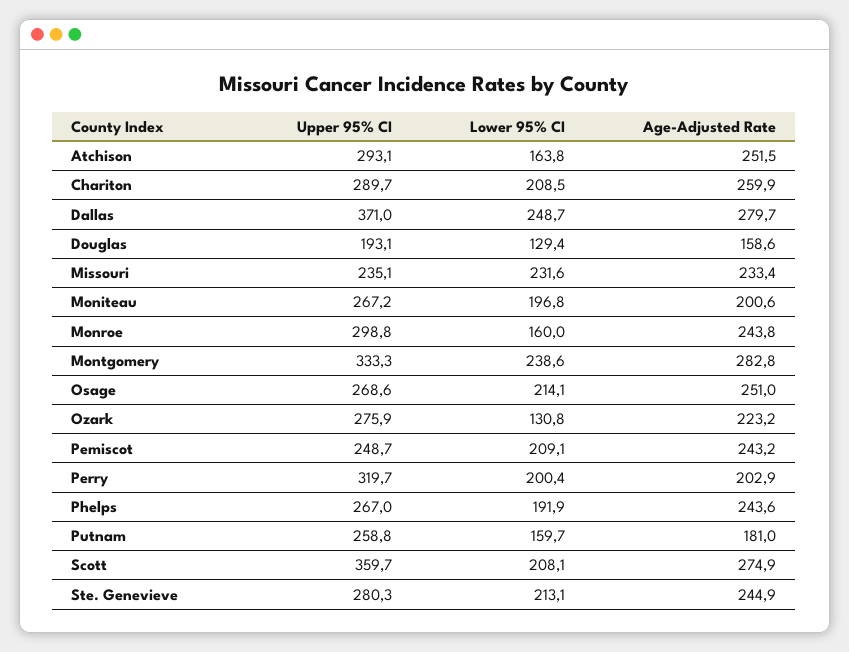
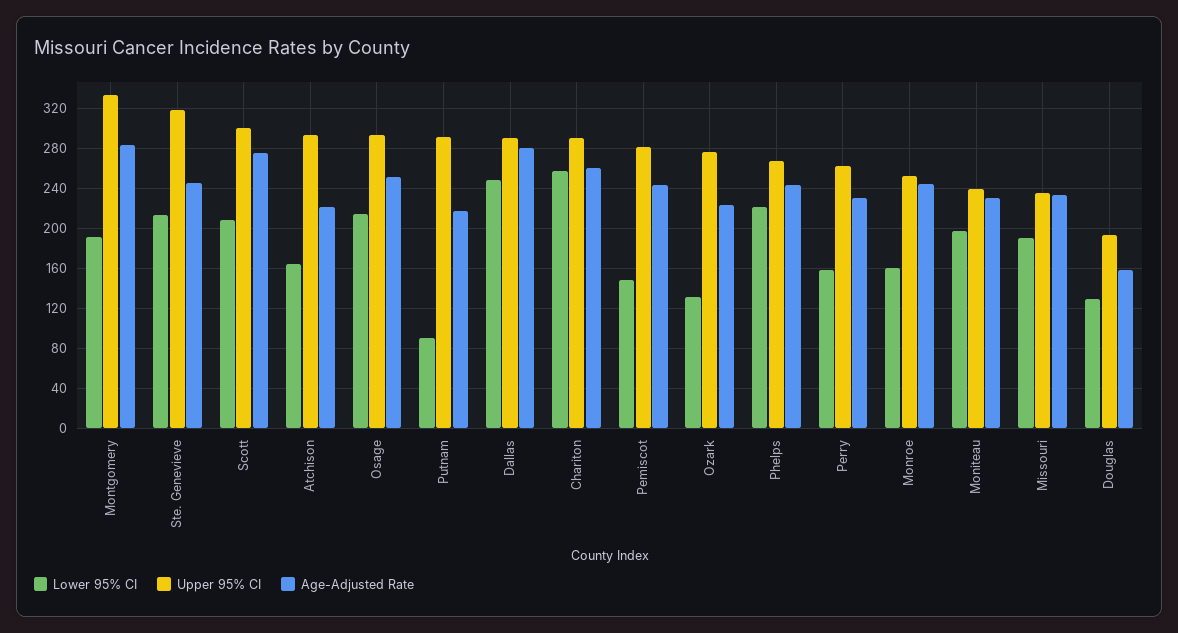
Age-Adjusted Rate, Atchison: 251.5 -> 220
Lower 95% CI, Chariton: 208.5 -> 260
Upper 95% CI, Dallas: 371 -> 290
Lower 95% CI, Missouri: 231.6 -> 190
Upper 95% CI, Moniteau: 267.2 -> 240
Age-Adjusted Rate, Moniteau: 200.6 -> 230
Upper 95% CI, Monroe: 298.8 -> 250
Lower 95% CI, Montgomery: 238.6 -> 190
Upper 95% CI, Osage: 268.6 -> 290
Upper 95% CI, Pemiscot: 248.7 -> 280
Lower 95% CI, Pemiscot: 209.1 -> 150
Upper 95% CI, Perry: 319.7 -> 260
Lower 95% CI, Perry: 200.4 -> 160
Age-Adjusted Rate, Perry: 202.9 -> 230
Lower 95% CI, Phelps: 191.9 -> 220
Upper 95% CI, Putnam: 258.8 -> 290
Lower 95% CI, Putnam: 159.7 -> 90
Age-Adjusted Rate, Putnam: 181 -> 220
Upper 95% CI, Scott: 359.7 -> 300
Upper 95% CI, Ste. Genevieve: 280.3 -> 320

